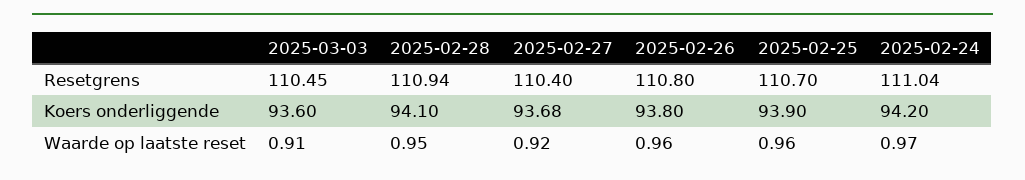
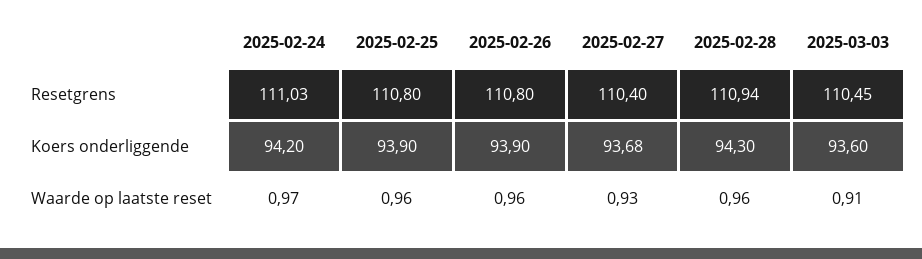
2025-02-25, Resetgrens: 110.7 -> 110.8
2025-02-24, Resetgrens: 111.04 -> 111.03
2025-02-28, Koers onderliggende: 94.1 -> 94.3
2025-02-26, Koers onderliggende: 93.8 -> 93.9
2025-02-28, Waarde op laatste reset: 0.95 -> 0.96
2025-02-27, Waarde op laatste reset: 0.92 -> 0.93

